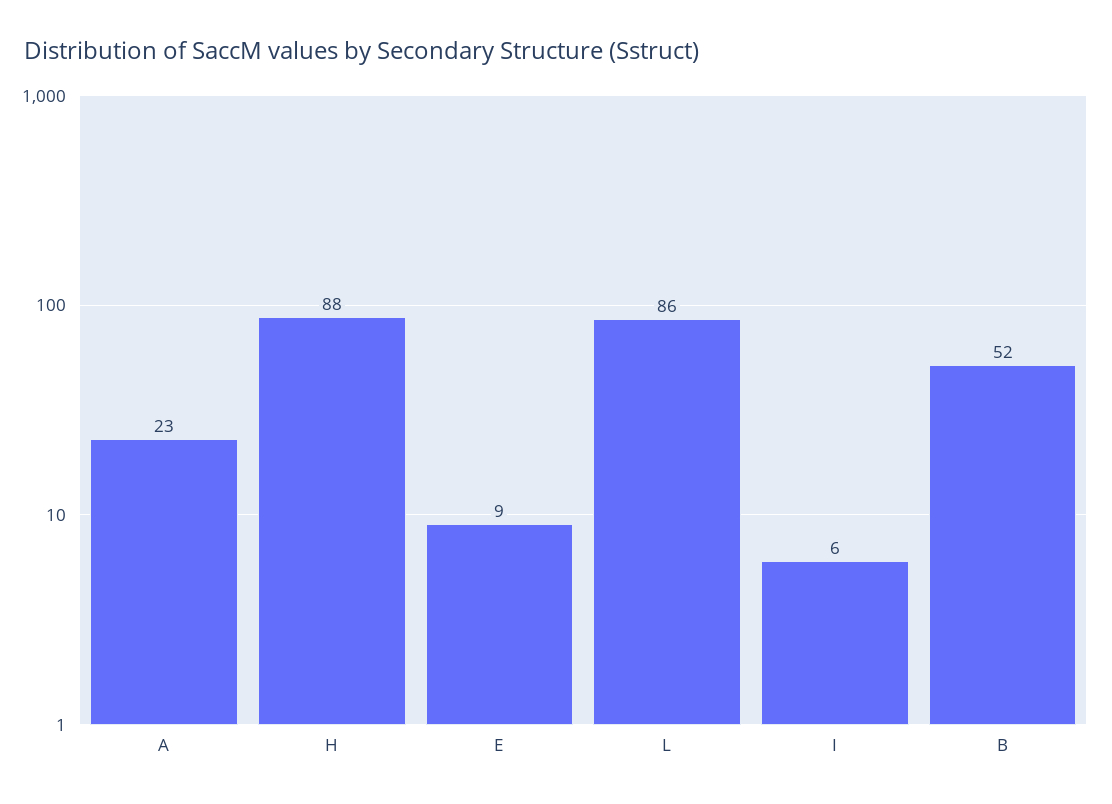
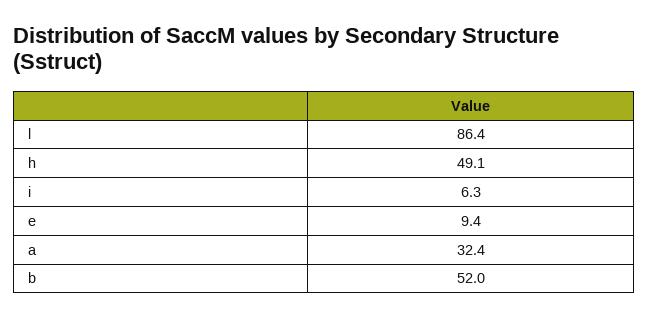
A: 23 -> 32.4
H: 88 -> 49.1

